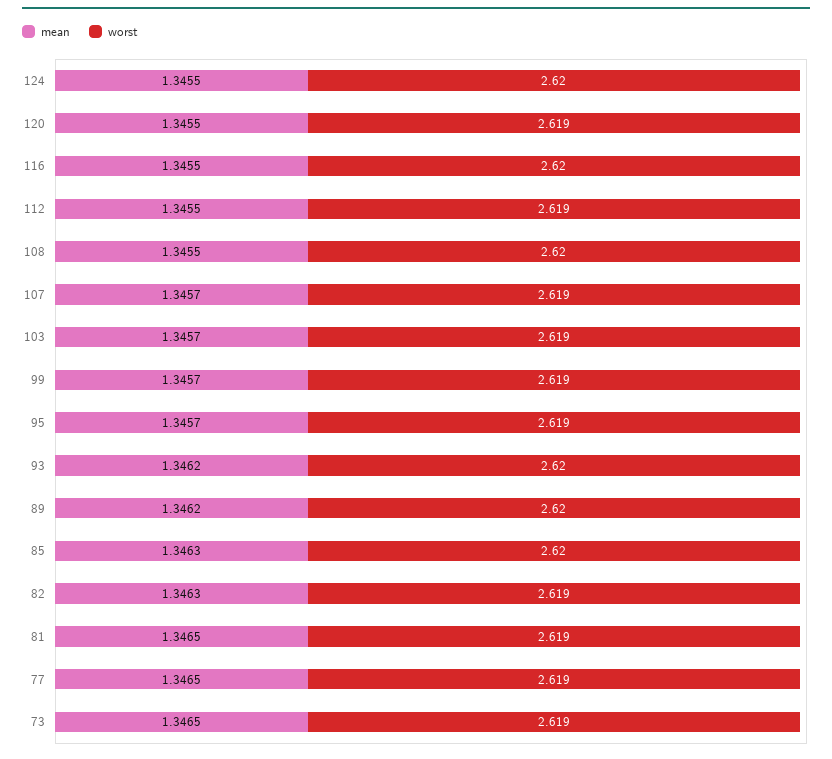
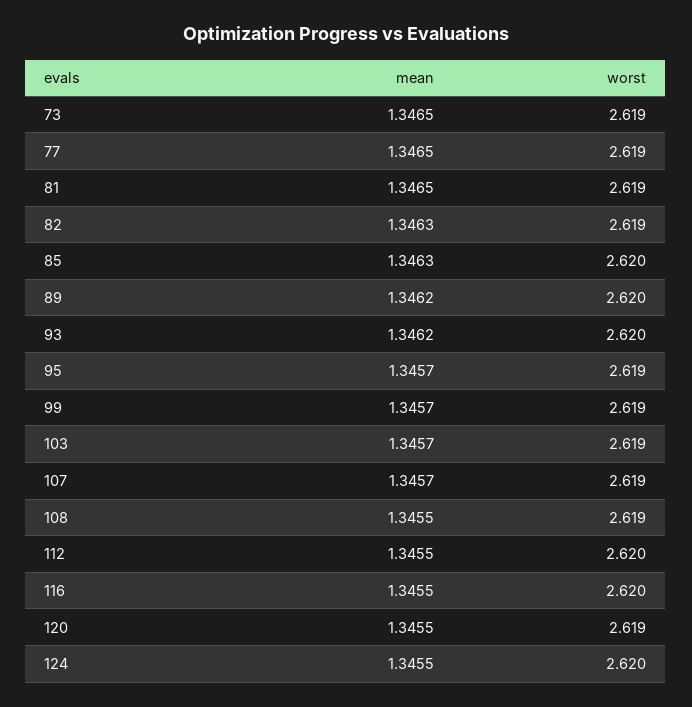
worst, 112: 2.619 -> 2.62
worst, 108: 2.62 -> 2.619

